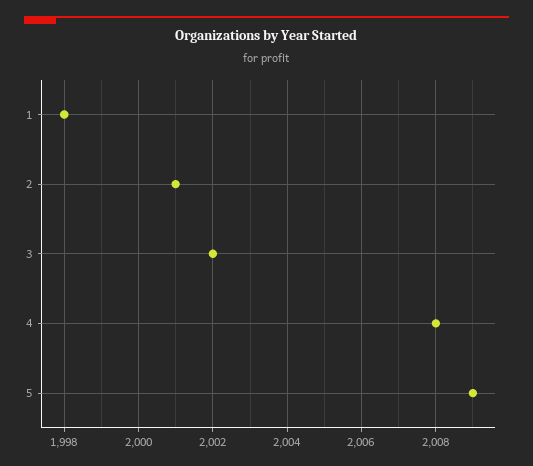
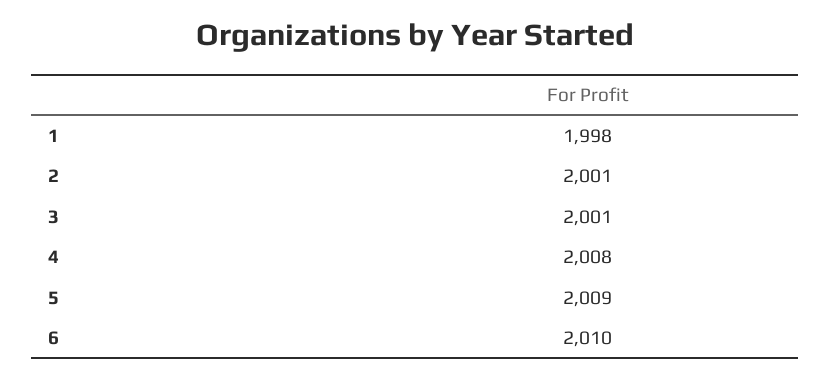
3: 2002 -> 2001
6: none -> 2010

